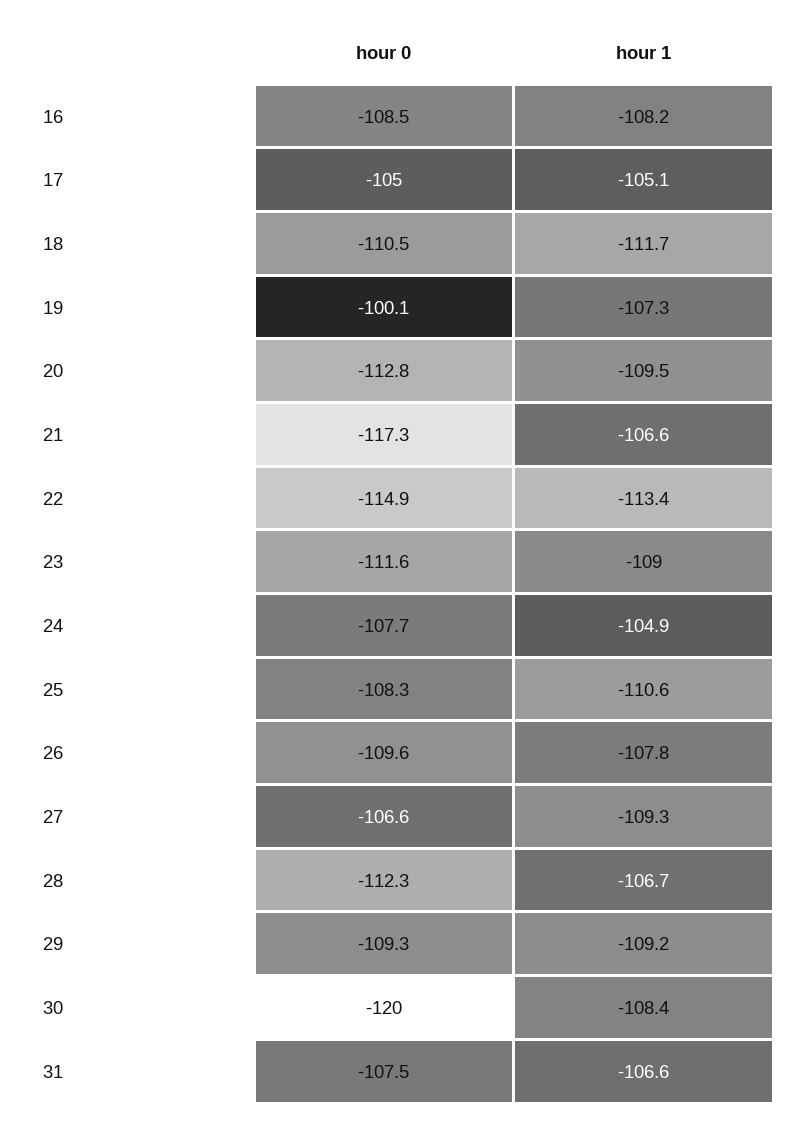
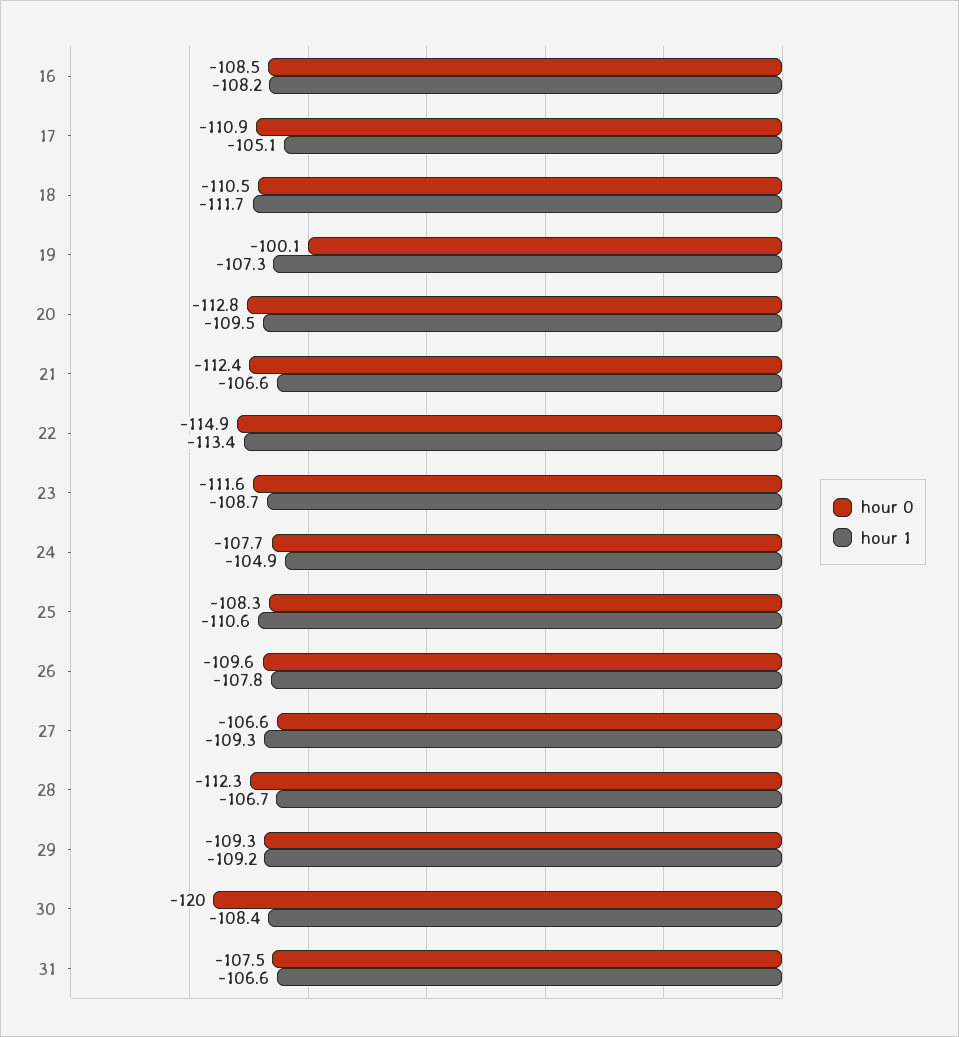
hour 0, 17: -105 -> -110.9
hour 0, 21: -117.3 -> -112.4
hour 1, 23: -109 -> -108.7

